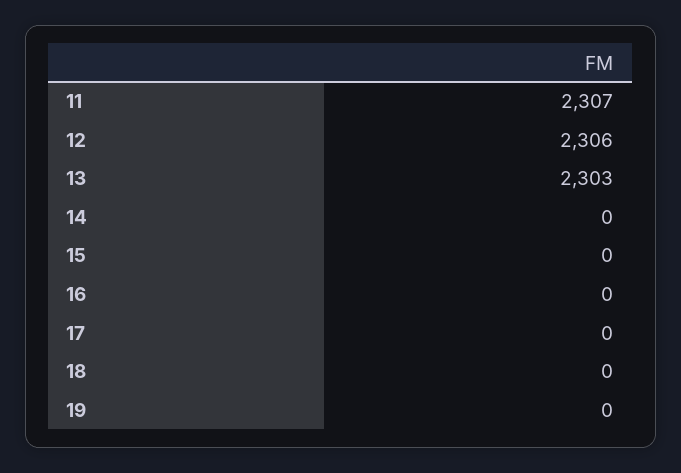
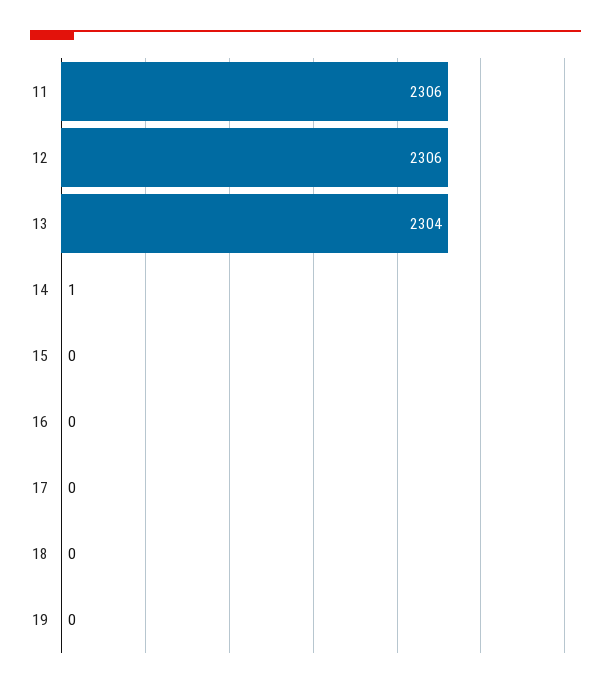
11: 2307 -> 2306
13: 2303 -> 2304
14: 0 -> 1

